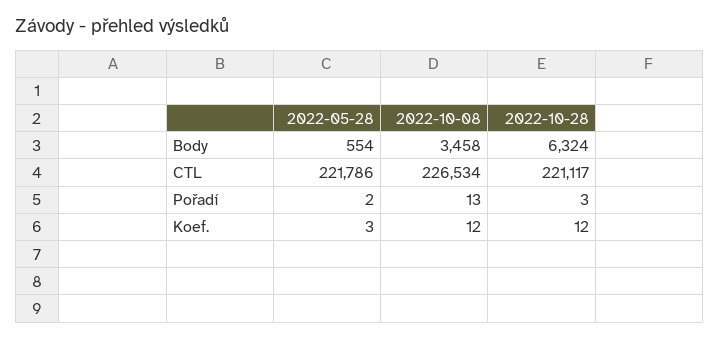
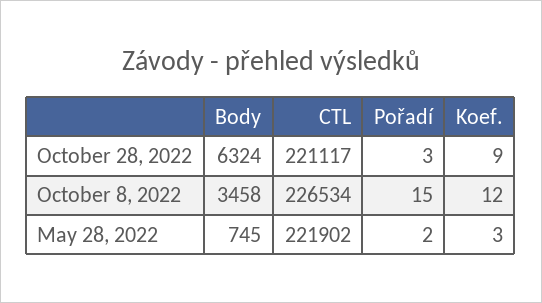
2022-05-28, Body: 554 -> 745
2022-05-28, CTL: 221786 -> 221902
2022-10-08, Pořadí: 13 -> 15
2022-10-28, Koef.: 12 -> 9

